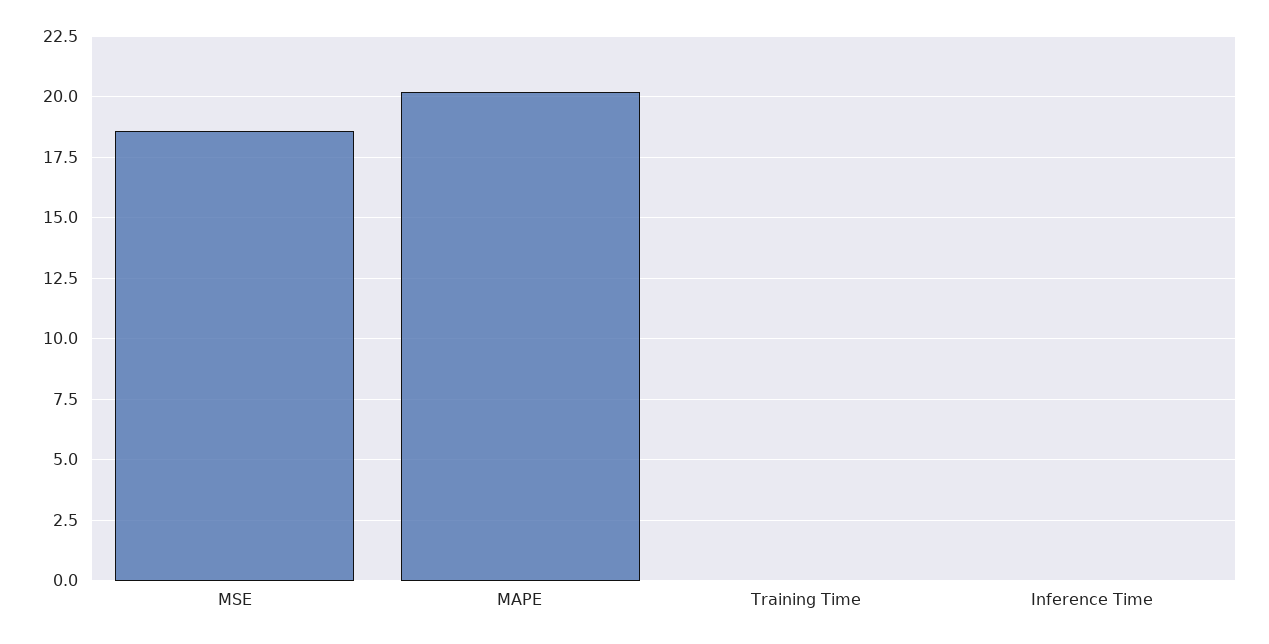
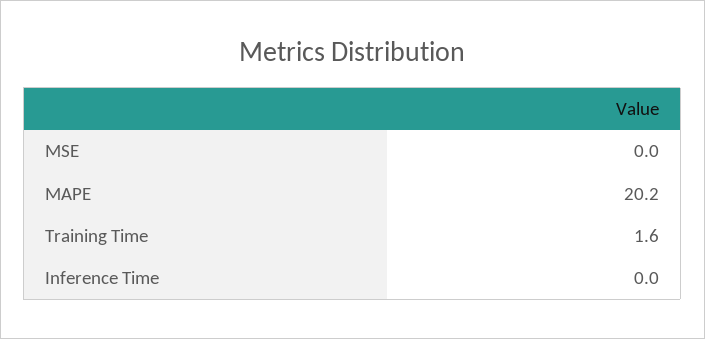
MSE: 18.5 -> 0
Training Time: 0 -> 1.6

